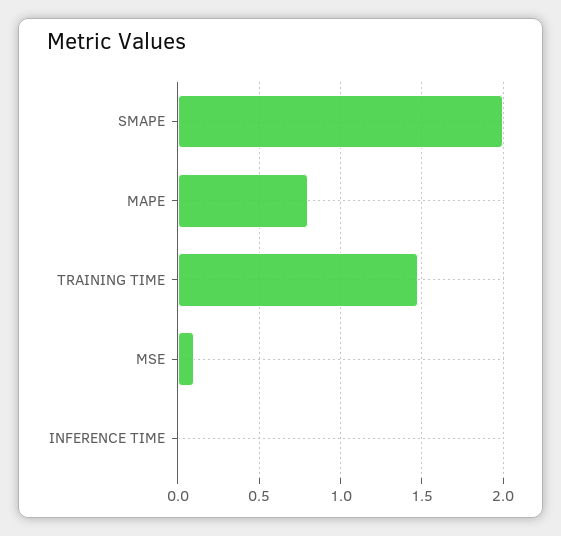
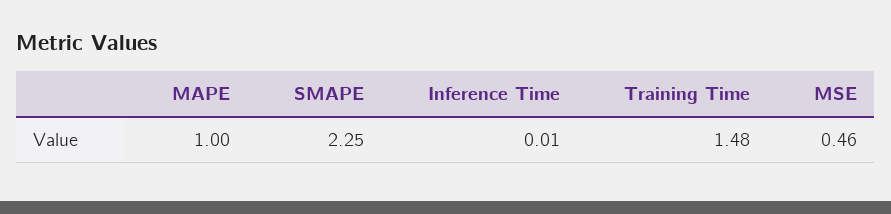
SMAPE: 2 -> 2.25
MAPE: 0.8 -> 1
MSE: 0.1 -> 0.46

